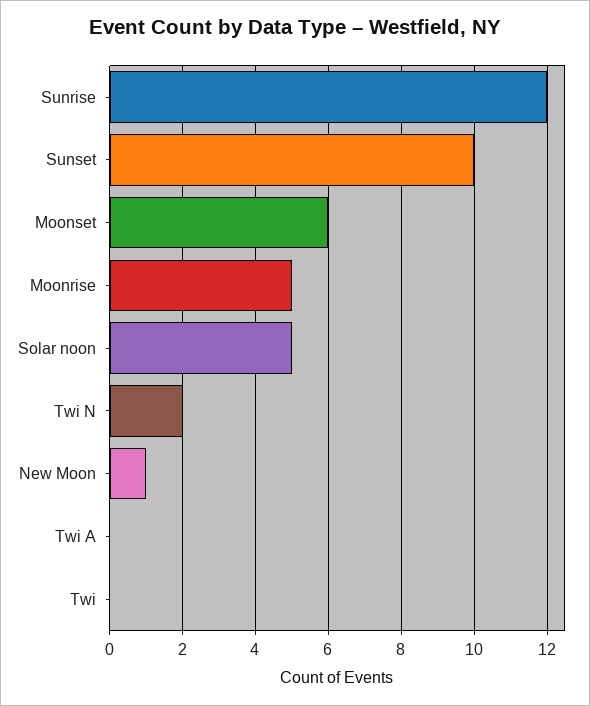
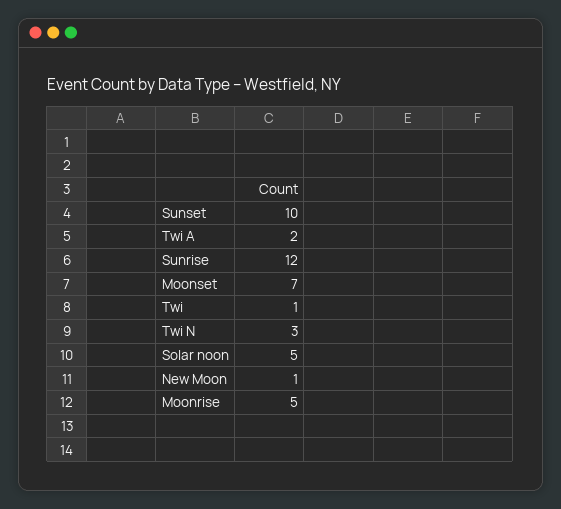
Moonset: 6 -> 7
Twi N: 2 -> 3
Twi A: 0 -> 2
Twi: 0 -> 1

